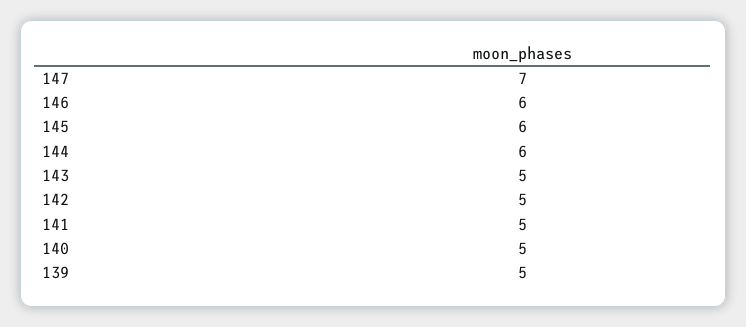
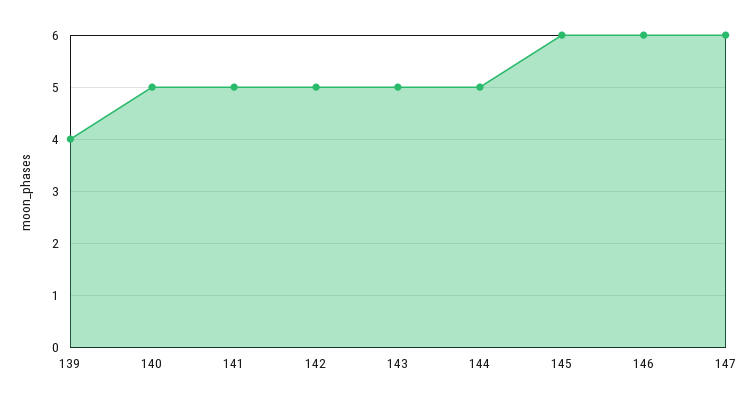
147: 7 -> 6
144: 6 -> 5
139: 5 -> 4

